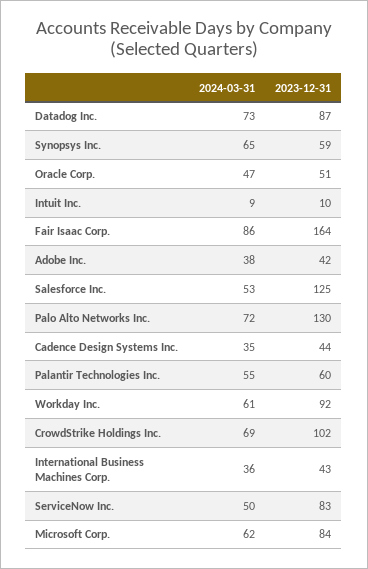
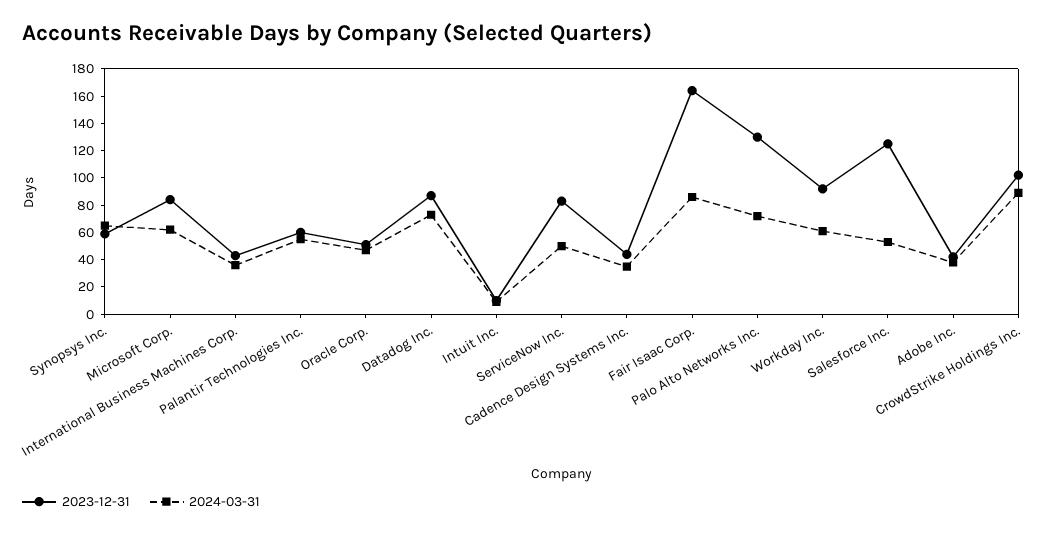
2024-03-31, CrowdStrike Holdings Inc.: 69 -> 90

